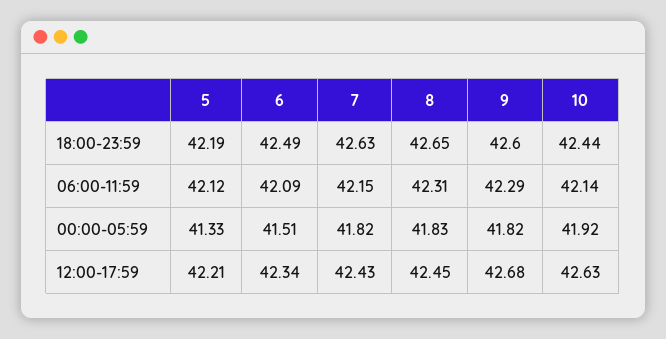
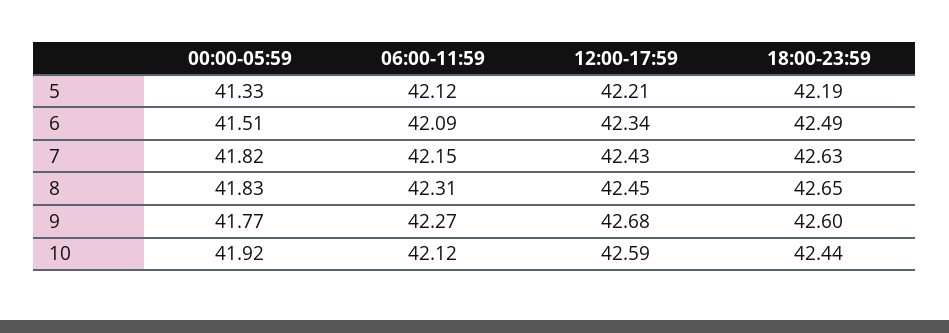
9, 06:00-11:59: 42.29 -> 42.27
10, 06:00-11:59: 42.14 -> 42.12
9, 00:00-05:59: 41.82 -> 41.77
10, 12:00-17:59: 42.63 -> 42.59

